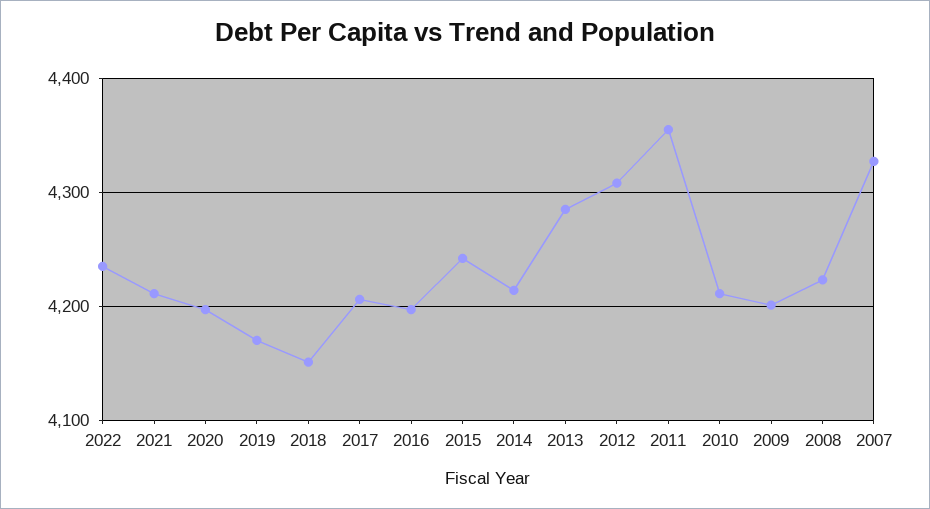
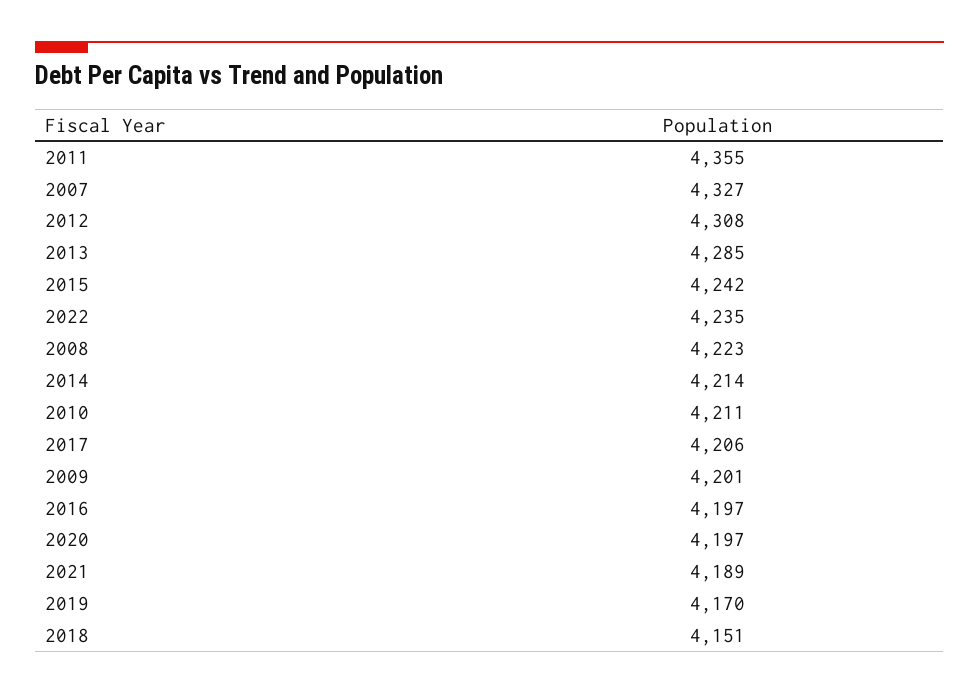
2021: 4210 -> 4189

